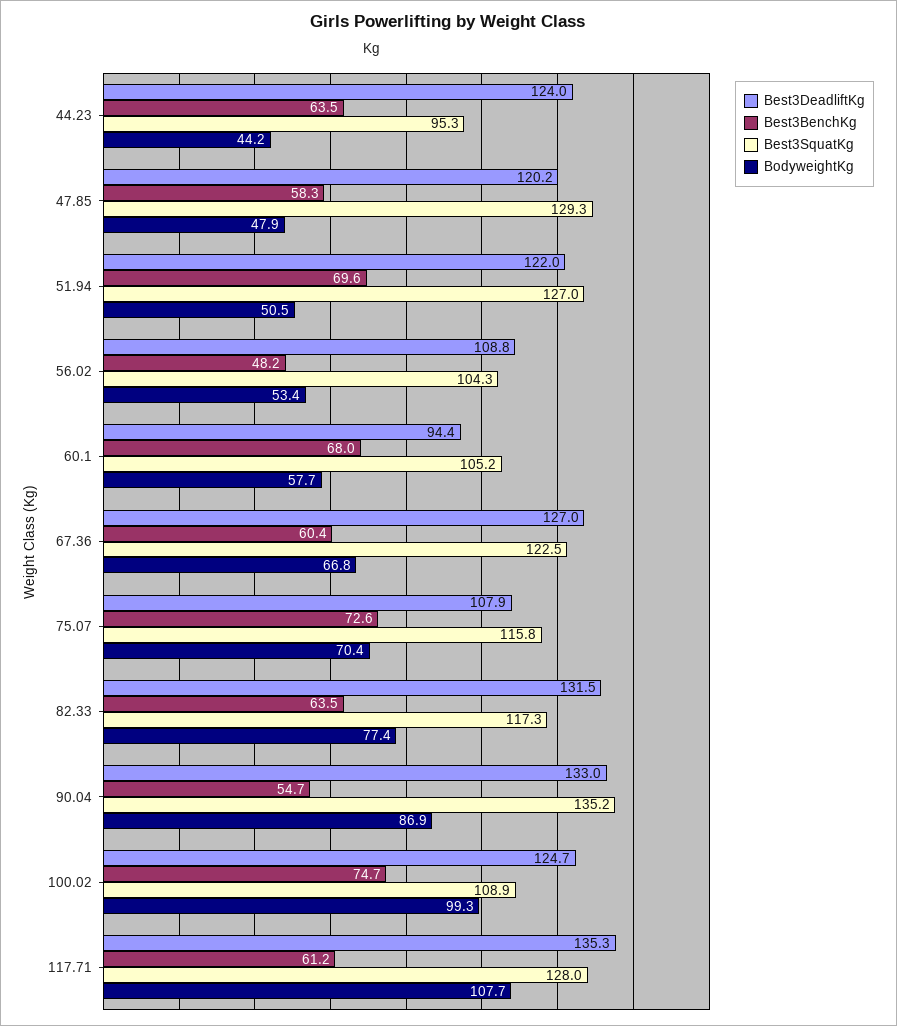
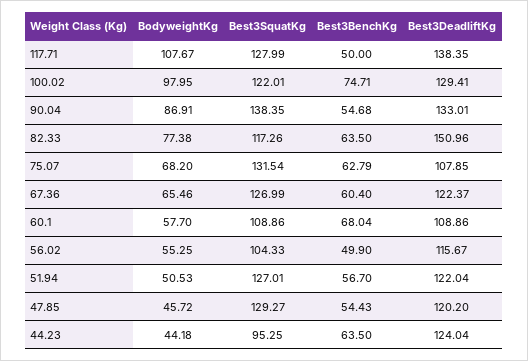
Best3BenchKg, 47.85: 58.3 -> 54.43
BodyweightKg, 47.85: 47.9 -> 45.72
Best3BenchKg, 51.94: 69.6 -> 56.7
Best3DeadliftKg, 56.02: 108.8 -> 115.67
Best3BenchKg, 56.02: 48.2 -> 49.9
BodyweightKg, 56.02: 53.4 -> 55.25
Best3DeadliftKg, 60.1: 94.4 -> 108.86
Best3SquatKg, 60.1: 105.2 -> 108.86
Best3DeadliftKg, 67.36: 127 -> 122.37
Best3SquatKg, 67.36: 122.5 -> 126.99
BodyweightKg, 67.36: 66.8 -> 65.46
Best3BenchKg, 75.07: 72.6 -> 62.79
Best3SquatKg, 75.07: 115.8 -> 131.54
BodyweightKg, 75.07: 70.4 -> 68.2
Best3DeadliftKg, 82.33: 131.5 -> 150.96
Best3SquatKg, 90.04: 135.2 -> 138.35
Best3DeadliftKg, 100.02: 124.7 -> 129.41
Best3SquatKg, 100.02: 108.9 -> 122.01
BodyweightKg, 100.02: 99.3 -> 97.95
Best3DeadliftKg, 117.71: 135.3 -> 138.35
Best3BenchKg, 117.71: 61.2 -> 50

